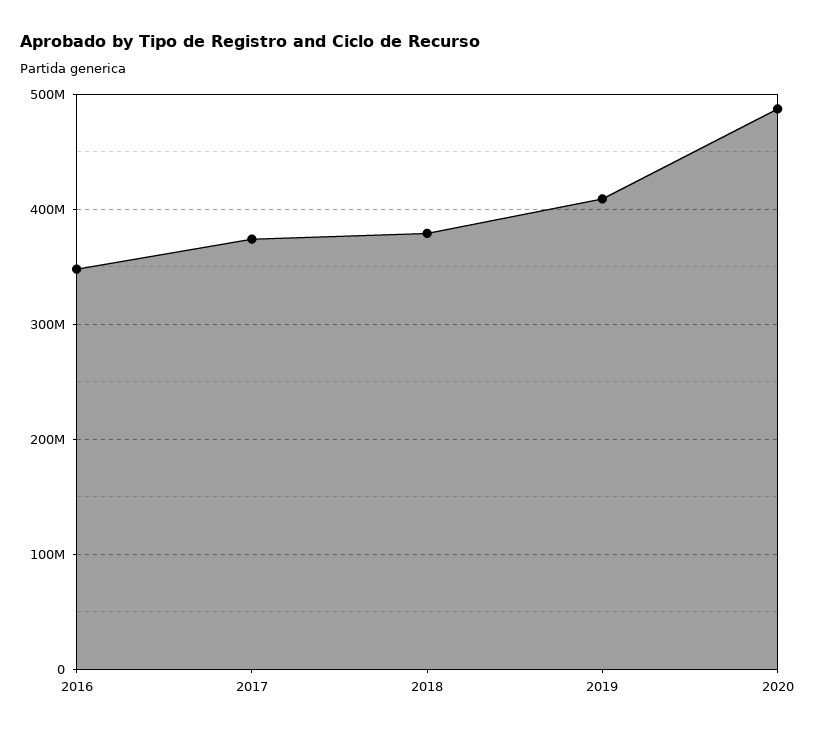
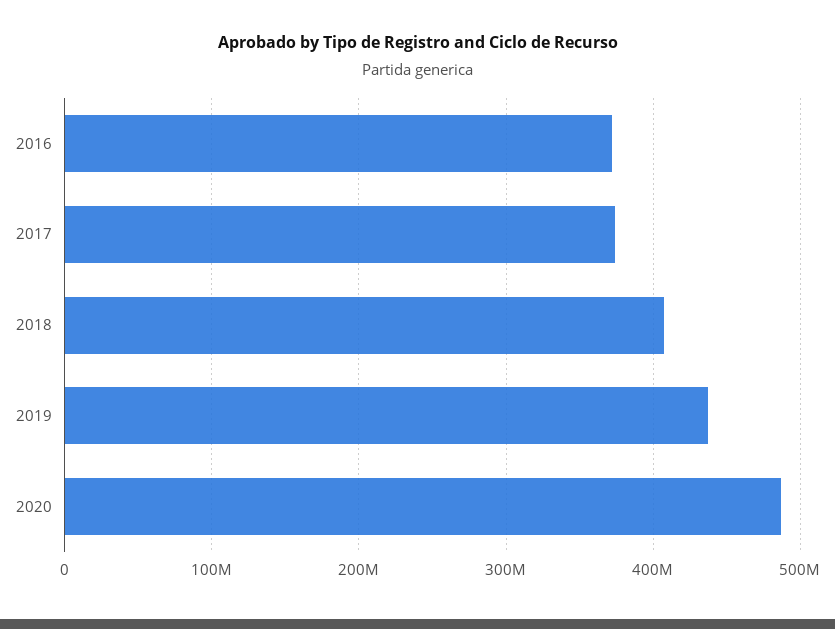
2016: 350000000 -> 370000000
2018: 380000000 -> 410000000
2019: 410000000 -> 440000000

